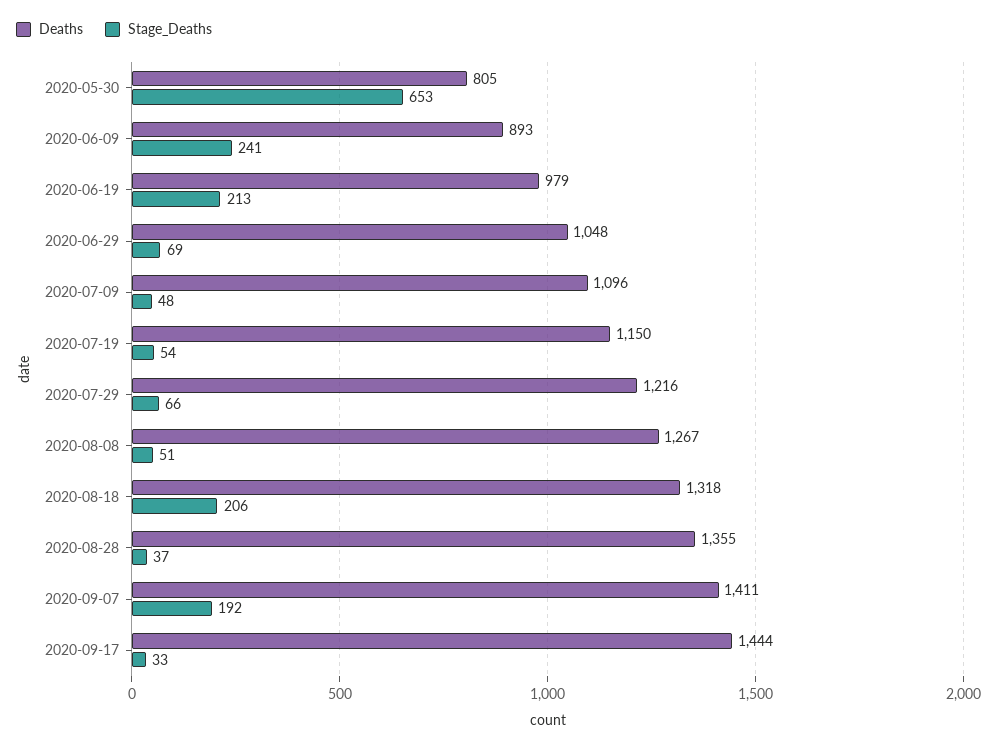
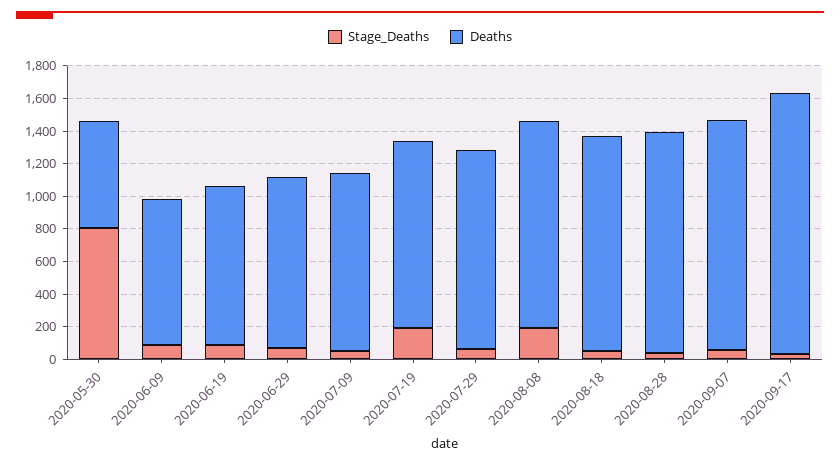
Deaths, 2020-05-30: 805 -> 650
Stage_Deaths, 2020-05-30: 653 -> 800
Stage_Deaths, 2020-06-09: 241 -> 100
Stage_Deaths, 2020-06-19: 213 -> 100
Stage_Deaths, 2020-07-19: 54 -> 200
Stage_Deaths, 2020-08-08: 51 -> 200
Stage_Deaths, 2020-08-18: 206 -> 50
Stage_Deaths, 2020-09-07: 192 -> 50
Deaths, 2020-09-17: 1444 -> 1600

